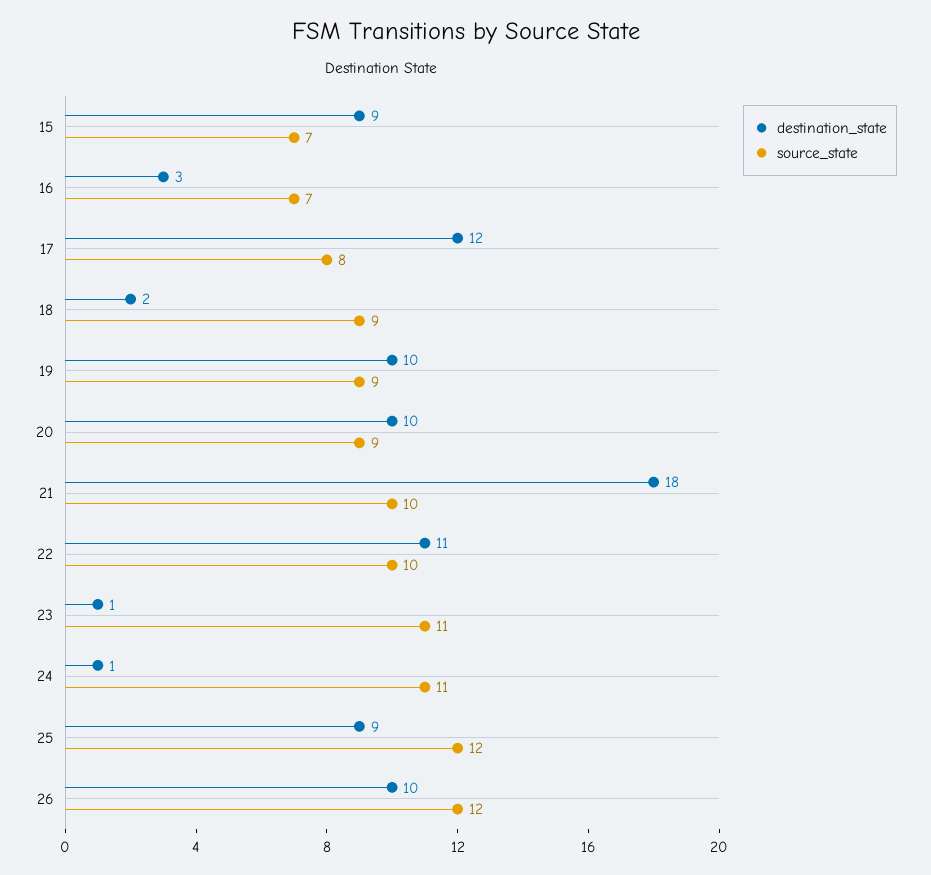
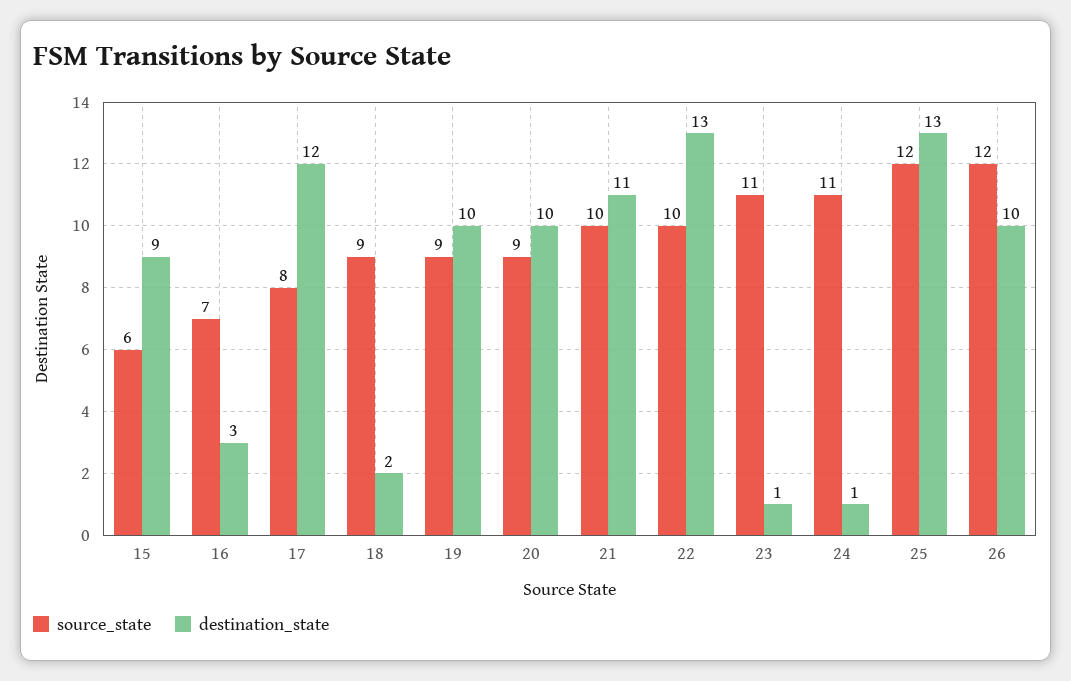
source_state, 15: 7 -> 6
destination_state, 21: 18 -> 11
destination_state, 22: 11 -> 13
destination_state, 25: 9 -> 13

